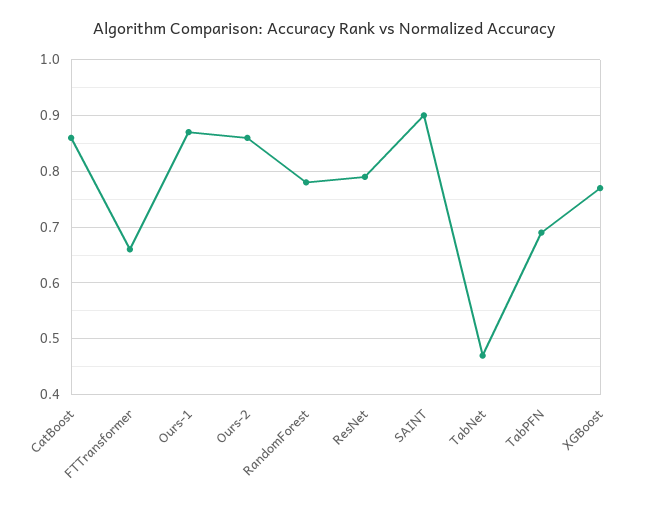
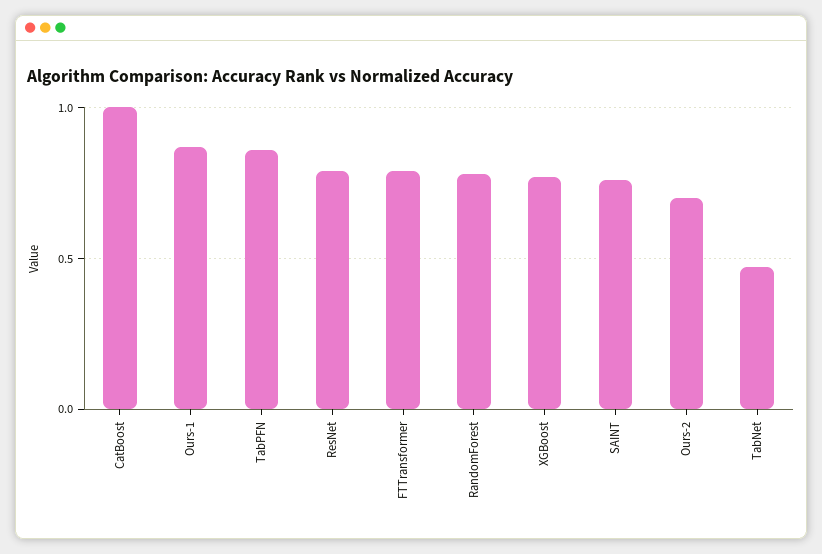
CatBoost: 0.85 -> 1
FTTransformer: 0.65 -> 0.8
Ours-2: 0.85 -> 0.7
SAINT: 0.9 -> 0.75
TabPFN: 0.7 -> 0.85

